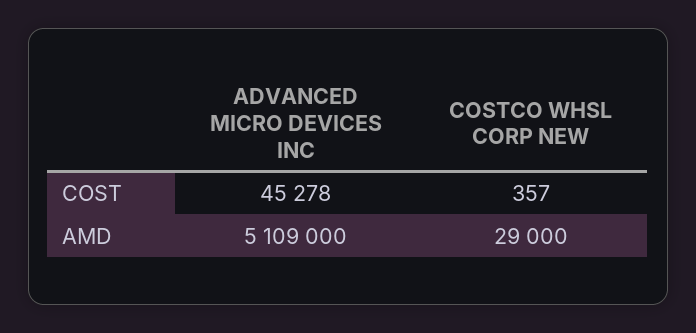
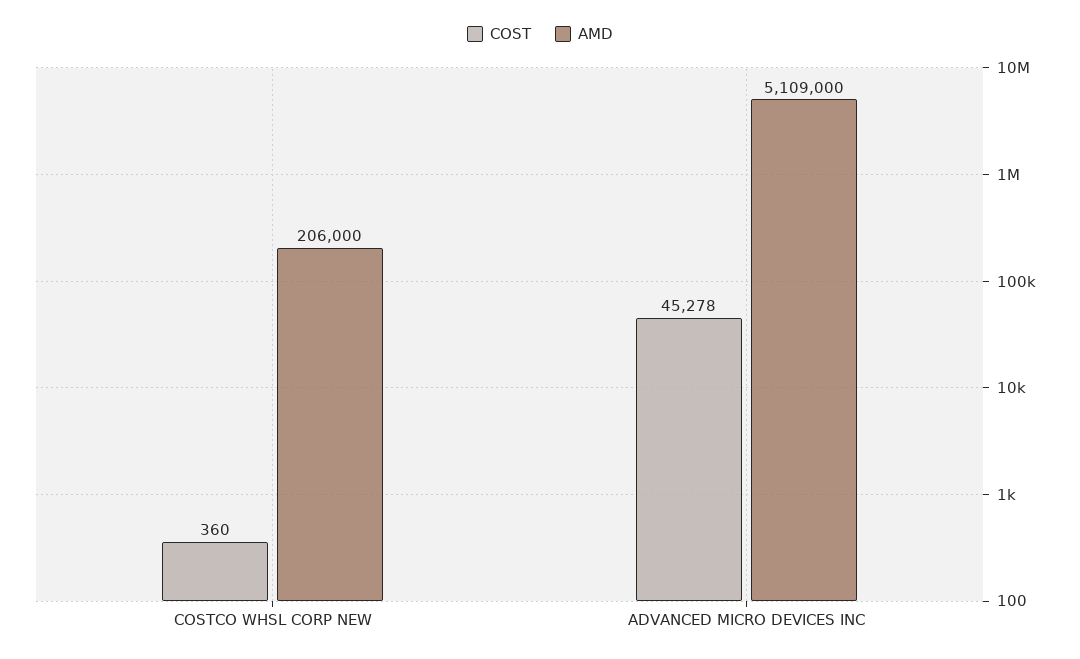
COST, COSTCO WHSL CORP NEW: 357 -> 360
AMD, COSTCO WHSL CORP NEW: 29000 -> 206000

